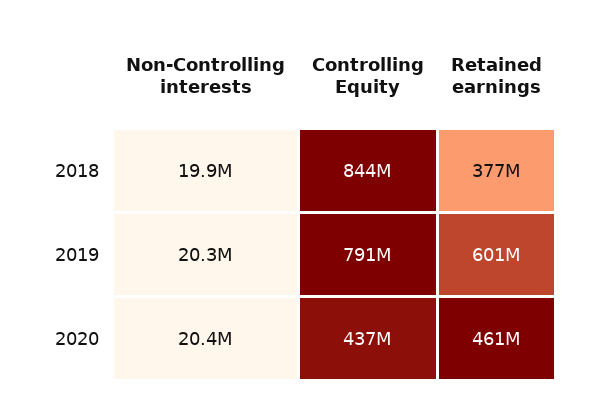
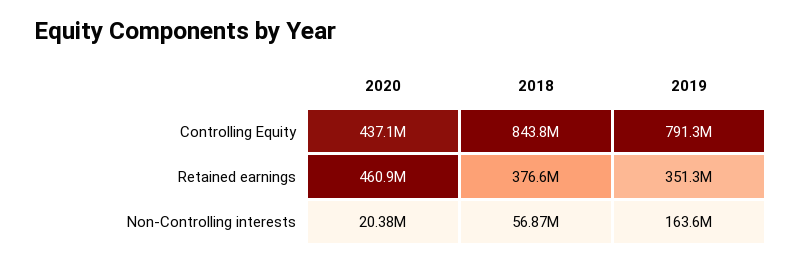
Non-Controlling interests, 2018: 19900000 -> 56870000
Non-Controlling interests, 2019: 20300000 -> 163600000
Retained earnings, 2019: 601000000 -> 351300000

